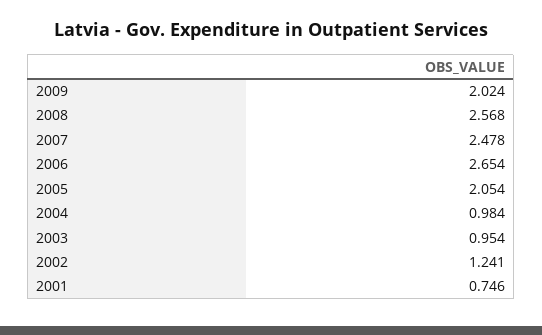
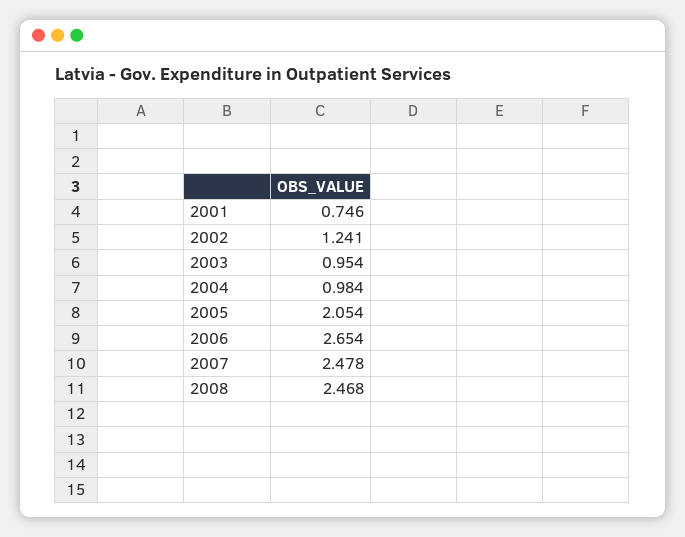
2009: 2.024 -> none
2008: 2.568 -> 2.468

